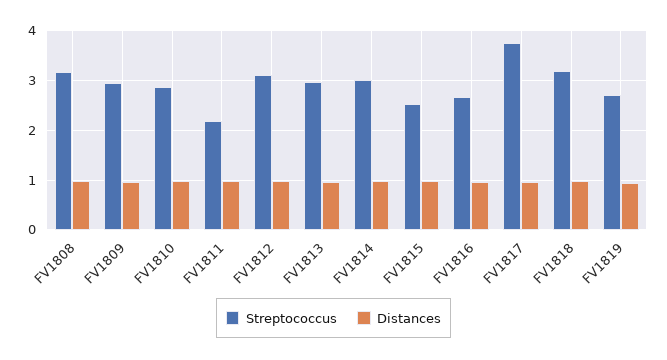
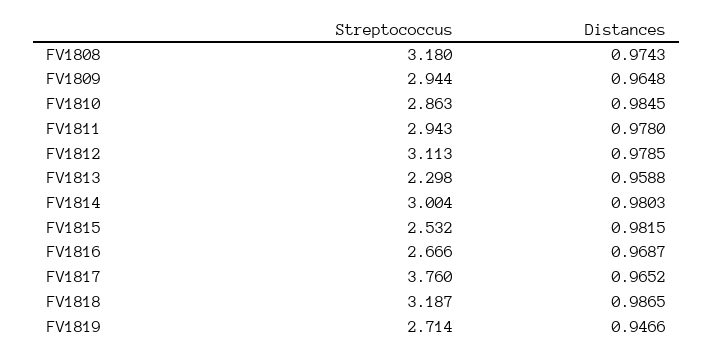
Streptococcus, FV1811: 2.2 -> 2.943
Streptococcus, FV1813: 3 -> 2.298

